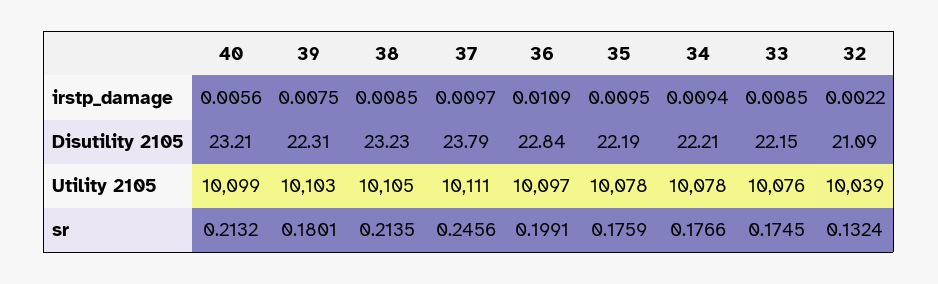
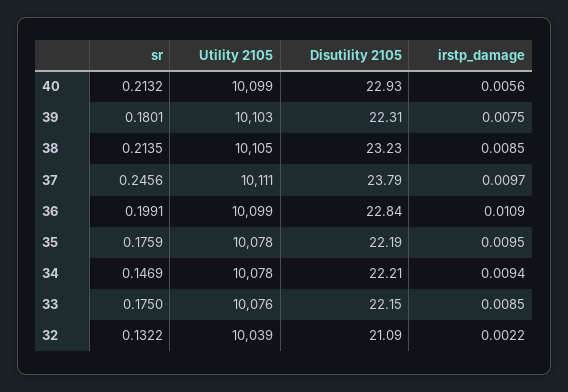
40, Disutility 2105: 23.21 -> 22.93
36, Utility 2105: 10097 -> 10099
34, sr: 0.1766 -> 0.1469
33, sr: 0.1745 -> 0.175
32, sr: 0.1324 -> 0.1322

